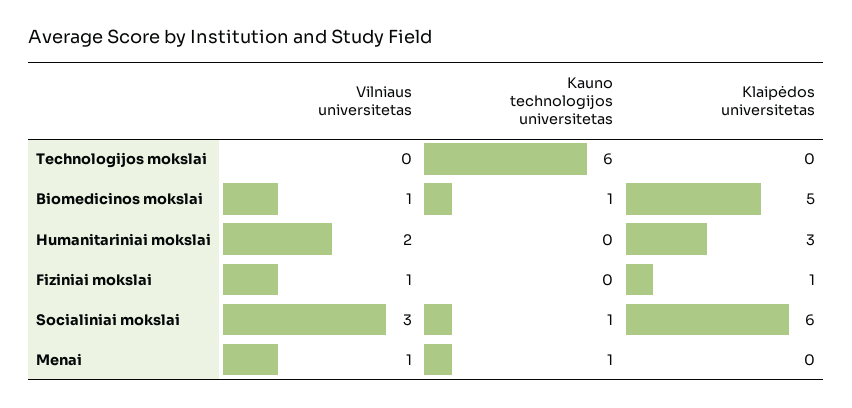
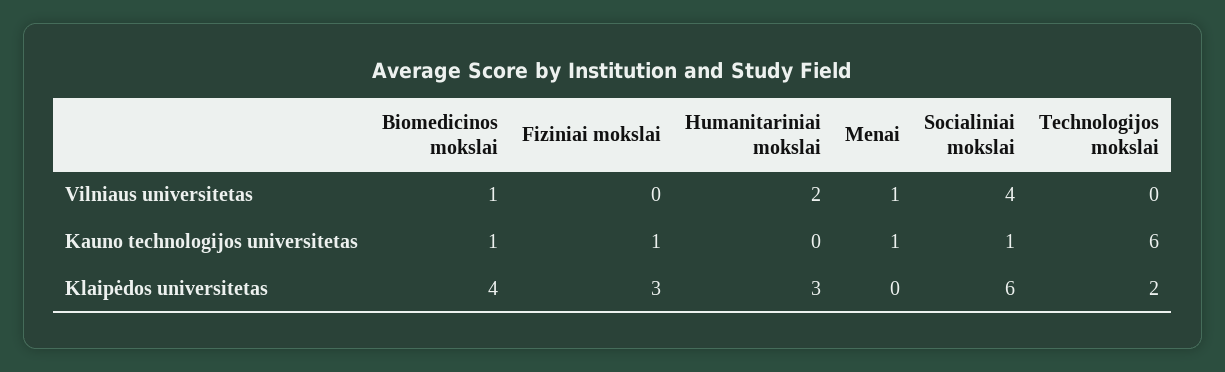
Klaipėdos universitetas, Technologijos mokslai: 0 -> 2
Klaipėdos universitetas, Biomedicinos mokslai: 5 -> 4
Vilniaus universitetas, Fiziniai mokslai: 1 -> 0
Kauno technologijos universitetas, Fiziniai mokslai: 0 -> 1
Klaipėdos universitetas, Fiziniai mokslai: 1 -> 3
Vilniaus universitetas, Socialiniai mokslai: 3 -> 4

